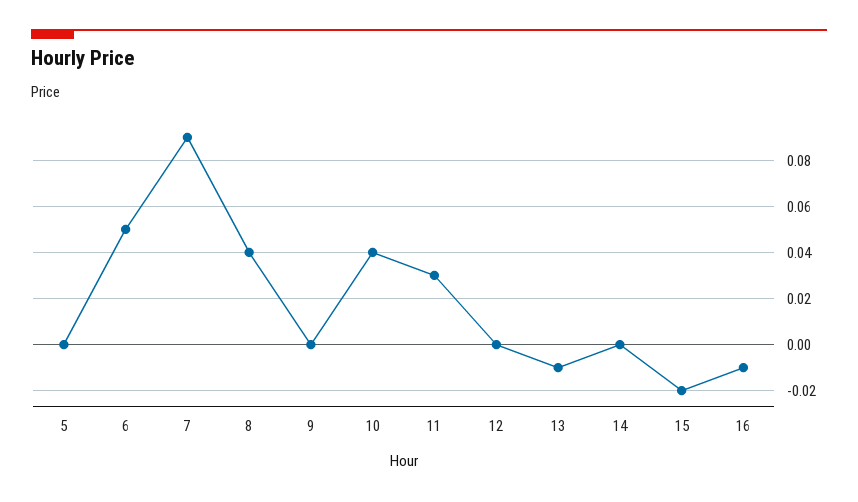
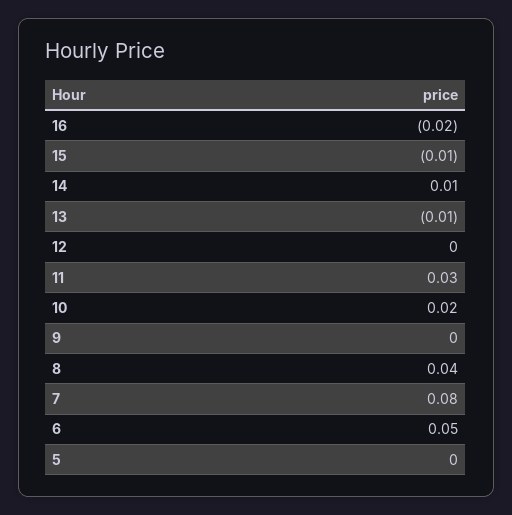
7: 0.09 -> 0.08
10: 0.04 -> 0.02
14: 0 -> 0.01
15: -0.02 -> -0.01
16: -0.01 -> -0.02

